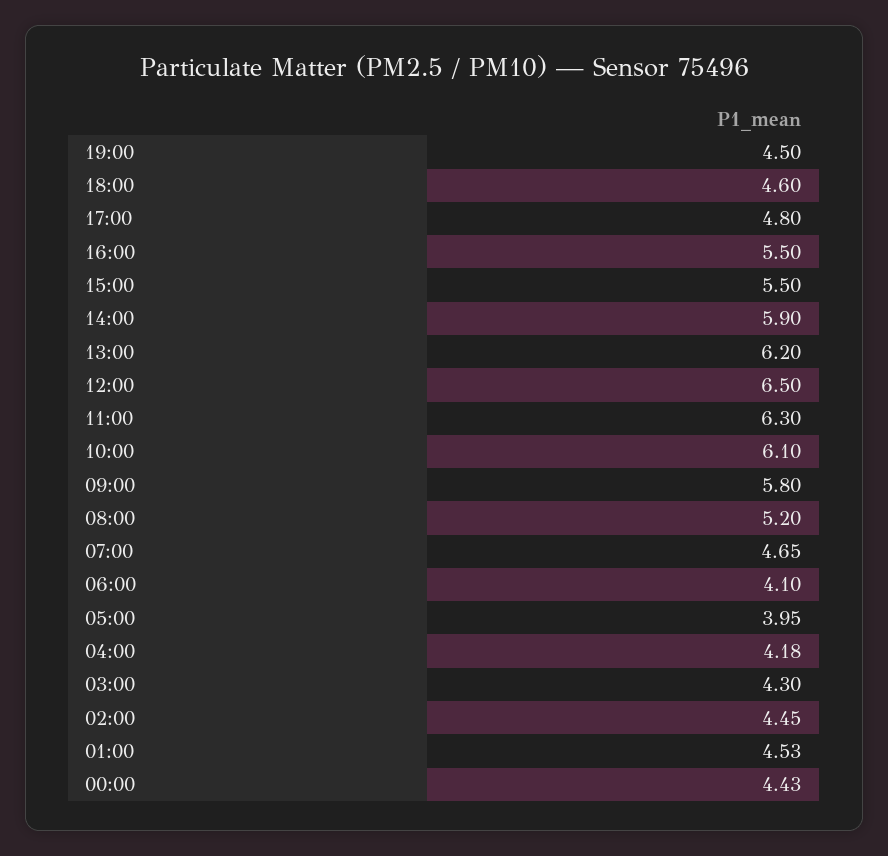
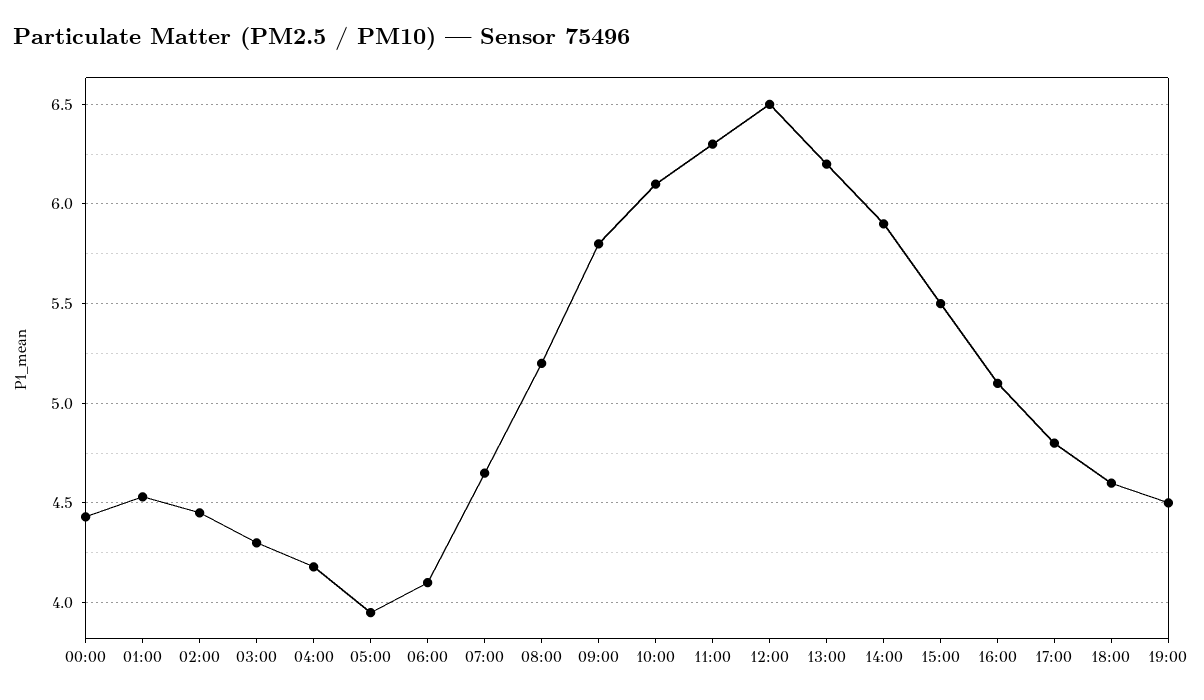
16:00: 5.5 -> 5.1

